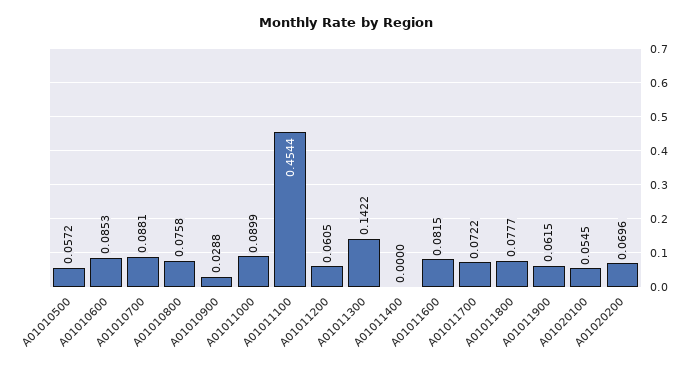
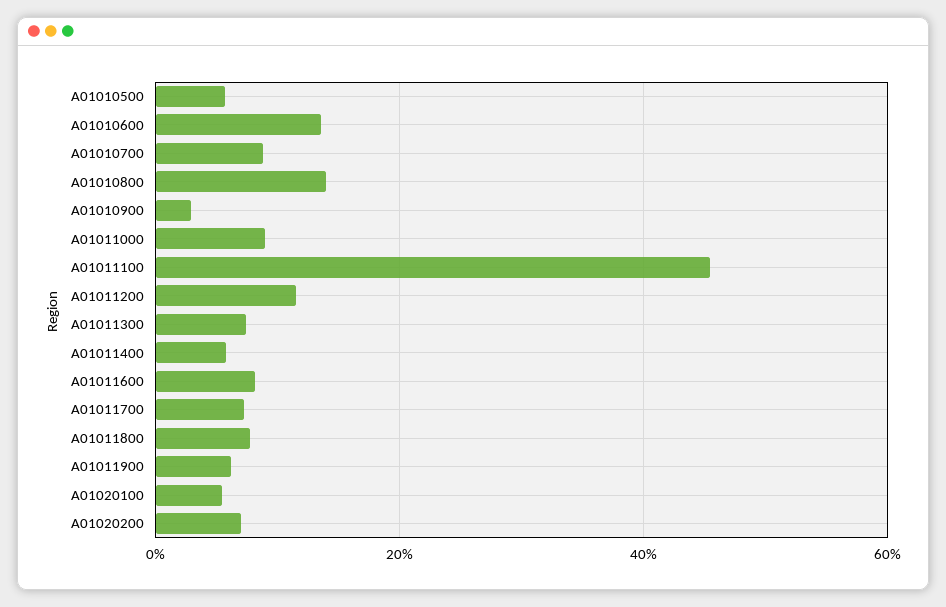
A01010600: 0.0853 -> 0.14
A01010800: 0.0758 -> 0.14
A01011200: 0.0605 -> 0.12
A01011300: 0.1422 -> 0.08
A01011400: 0 -> 0.06

